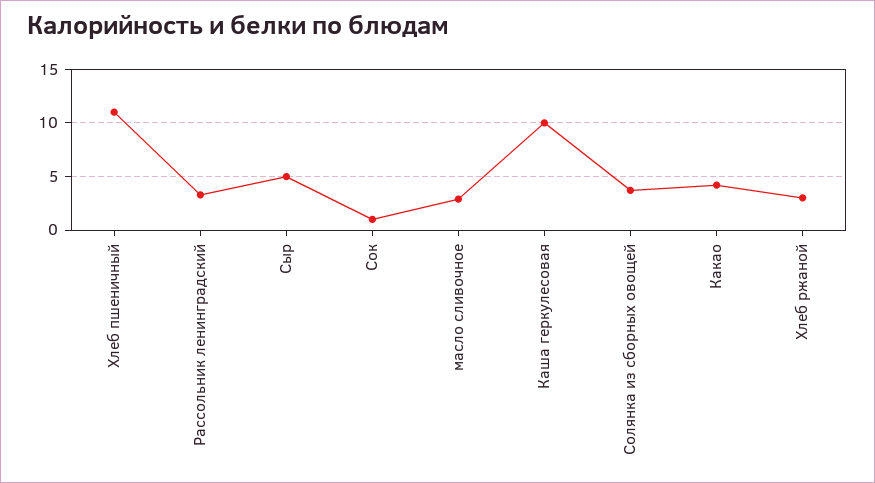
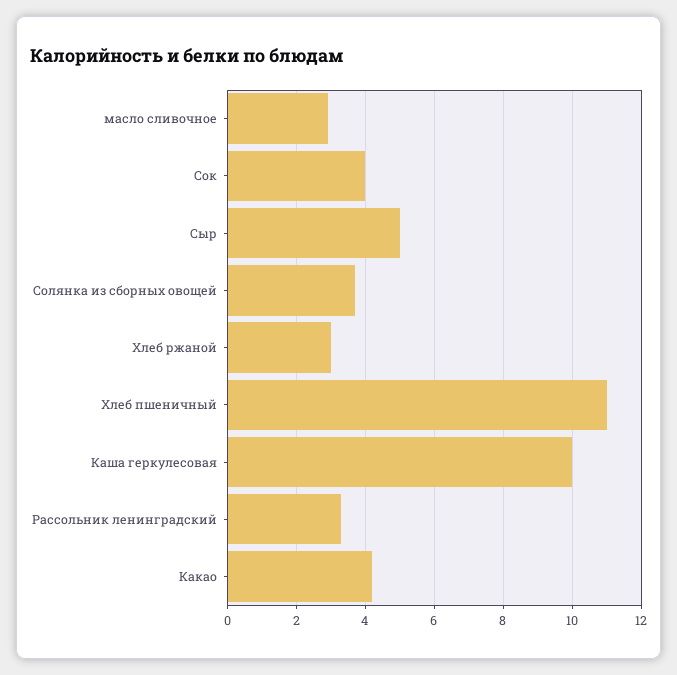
Сок: 1 -> 4

